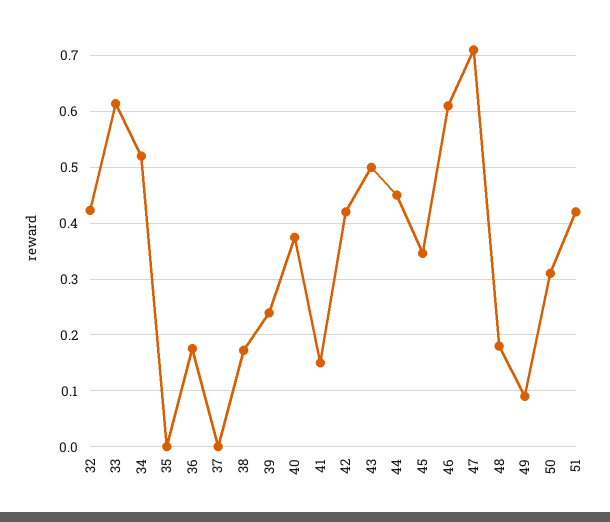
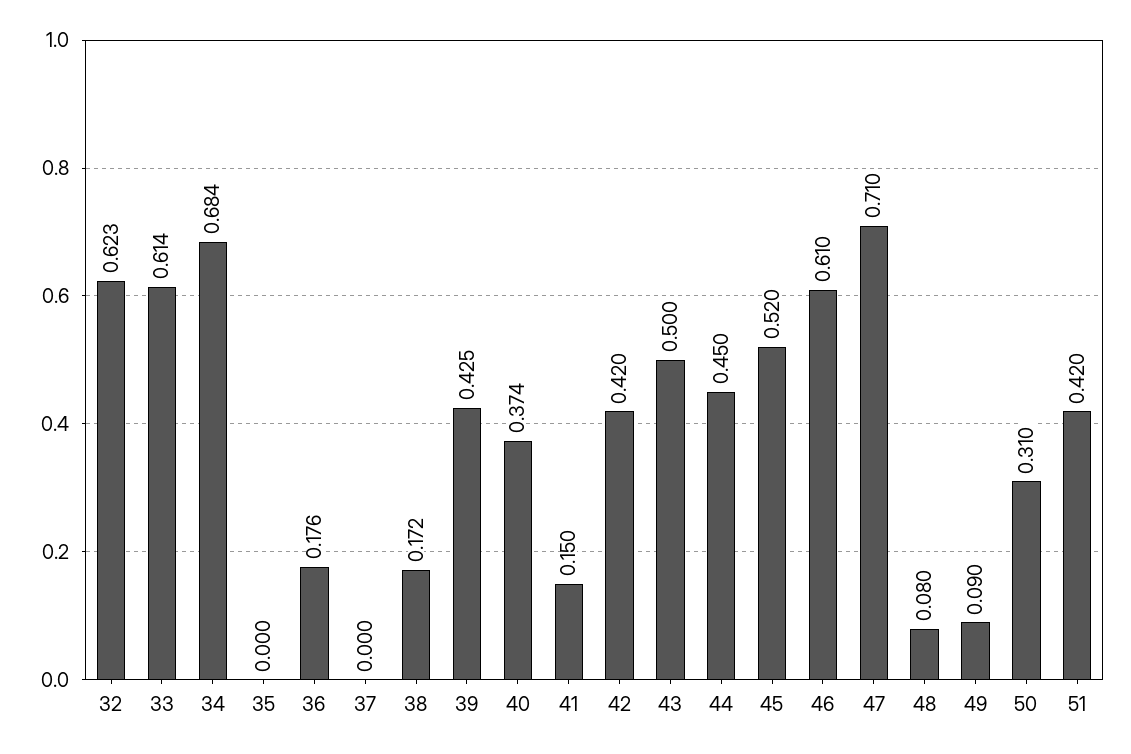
32: 0.42 -> 0.623
34: 0.52 -> 0.684
39: 0.24 -> 0.425
45: 0.34 -> 0.52
48: 0.18 -> 0.08

